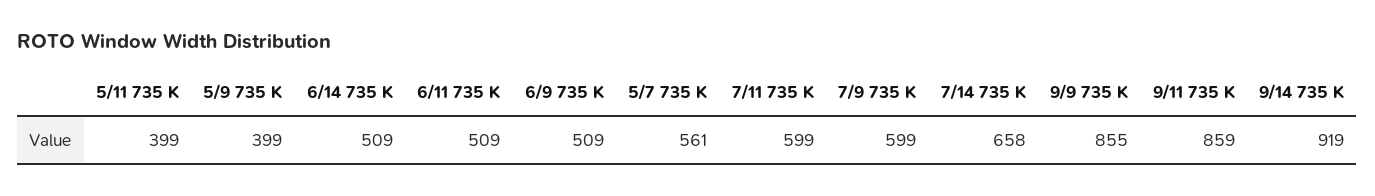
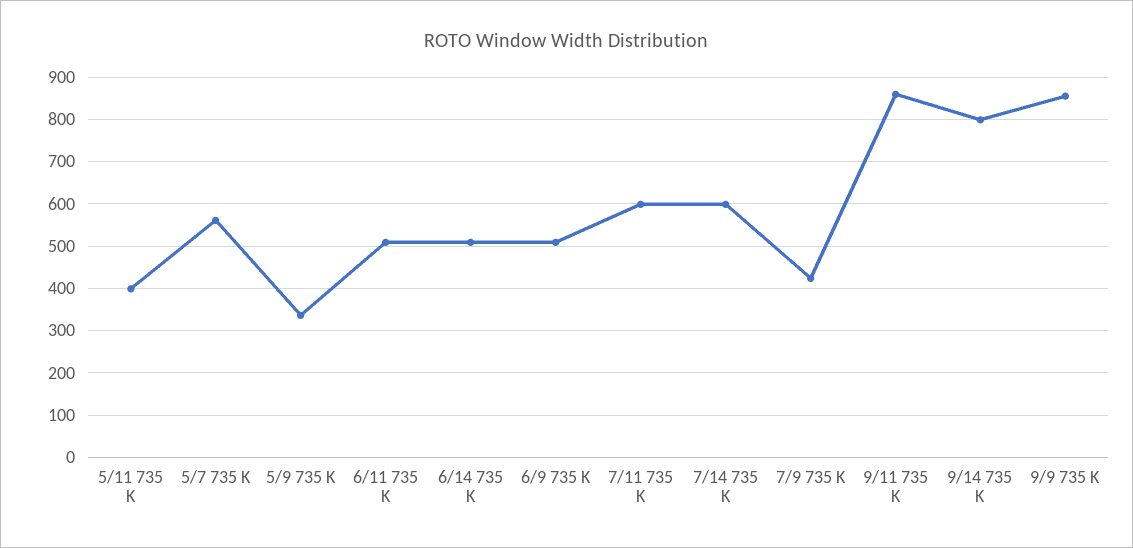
5/9 735 K: 399 -> 340
7/9 735 K: 599 -> 420
7/14 735 K: 658 -> 600
9/14 735 K: 919 -> 800

